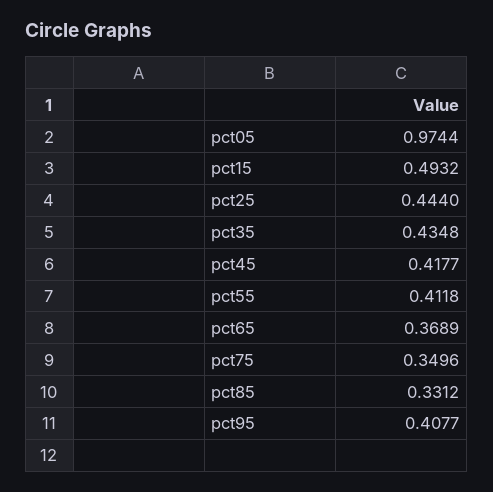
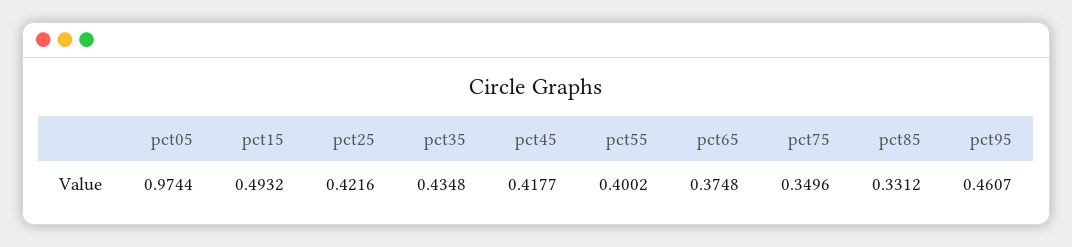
pct25: 0.444 -> 0.4216
pct55: 0.4118 -> 0.4002
pct65: 0.3689 -> 0.3748
pct95: 0.4077 -> 0.4607

